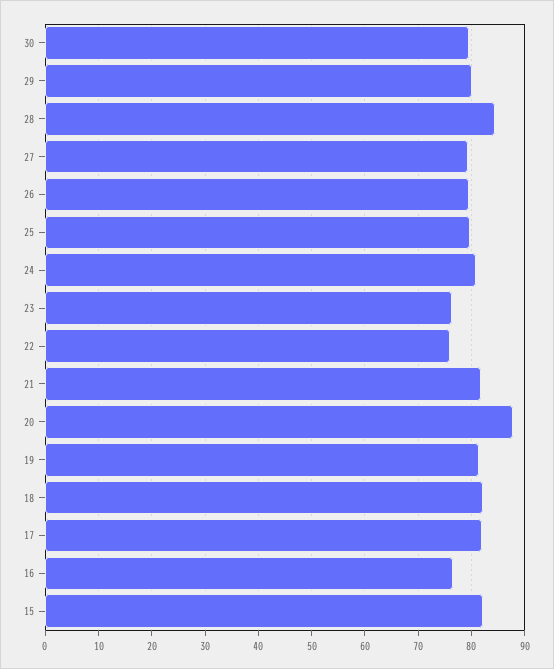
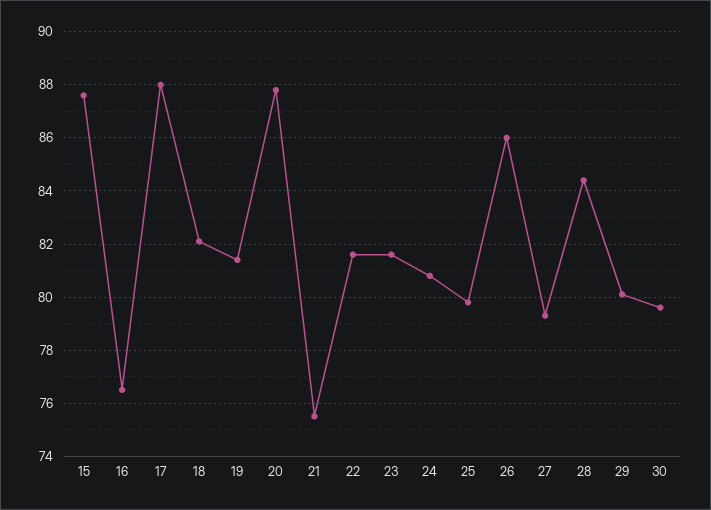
26: 80 -> 86
23: 76 -> 81.5
22: 76 -> 81.5
21: 82 -> 75.5
17: 82 -> 88
15: 82 -> 87.5

